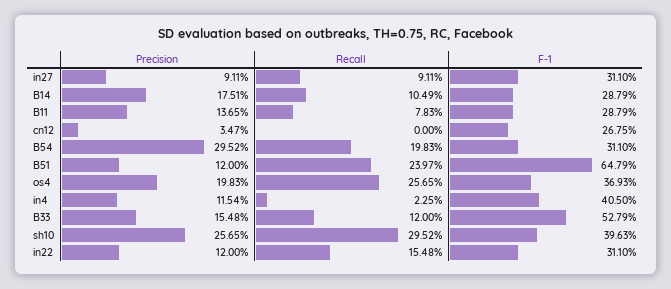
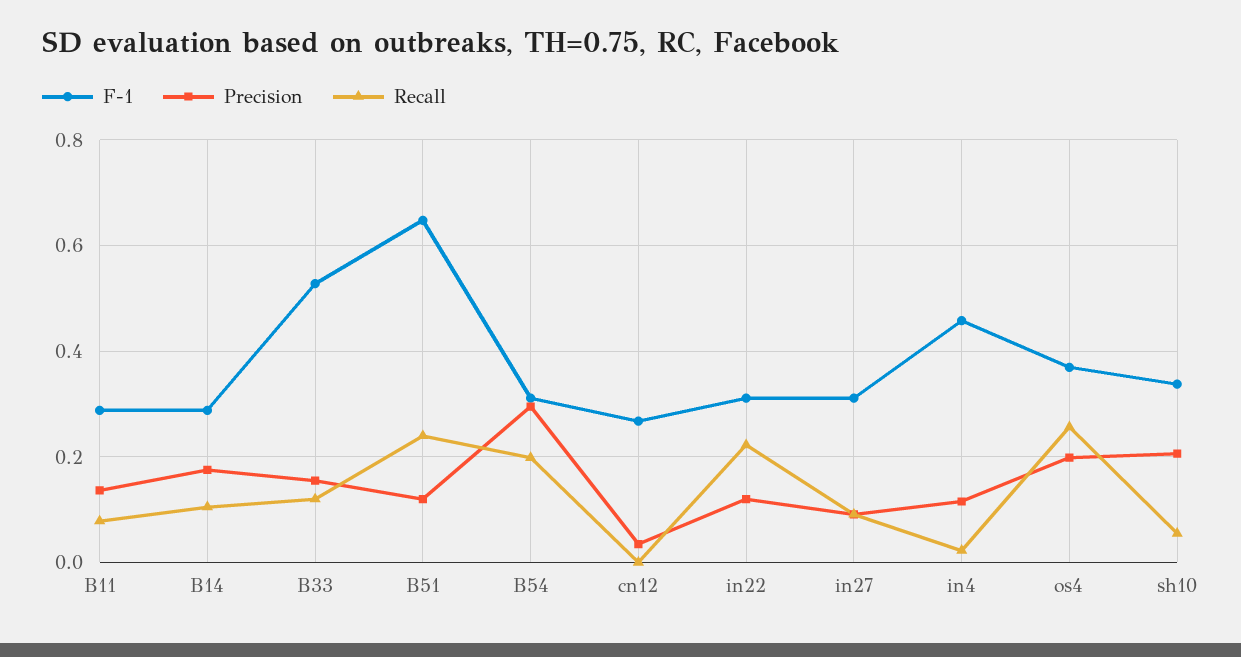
F-1, in4: 0.405 -> 0.46
Precision, sh10: 0.2565 -> 0.2
Recall, sh10: 0.2952 -> 0.06
F-1, sh10: 0.3963 -> 0.34
Recall, in22: 0.1548 -> 0.22

